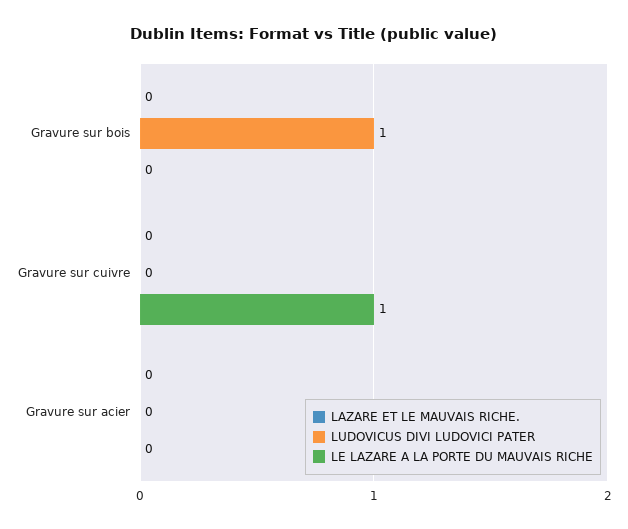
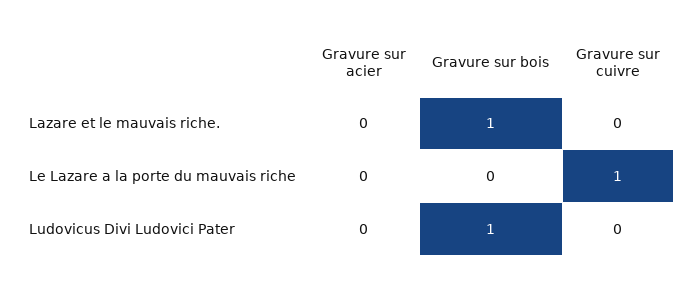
LAZARE ET LE MAUVAIS RICHE., Gravure sur bois: 0 -> 1

